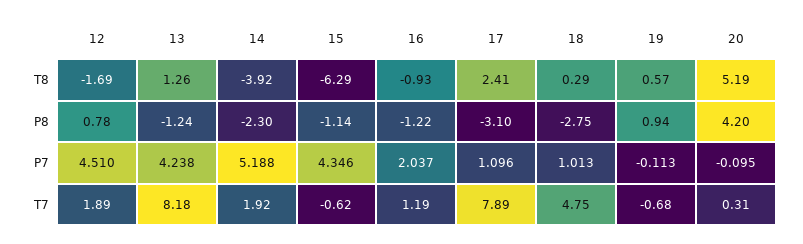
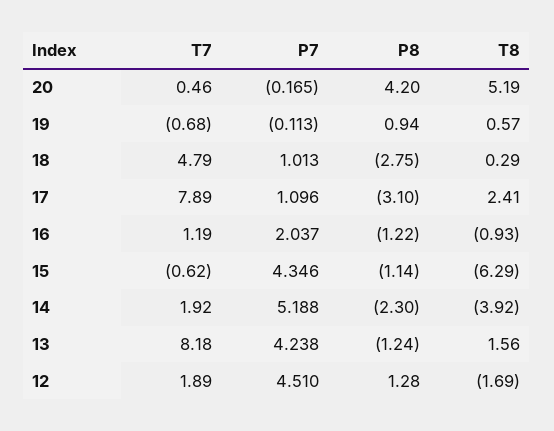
13, T8: 1.26 -> 1.56
12, P8: 0.78 -> 1.28
20, P7: -0.095 -> -0.165
18, T7: 4.75 -> 4.79
20, T7: 0.31 -> 0.46

